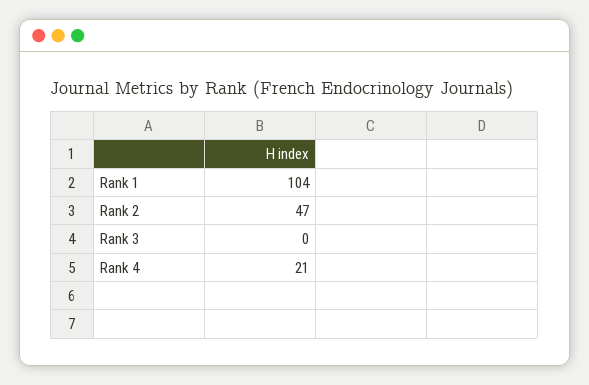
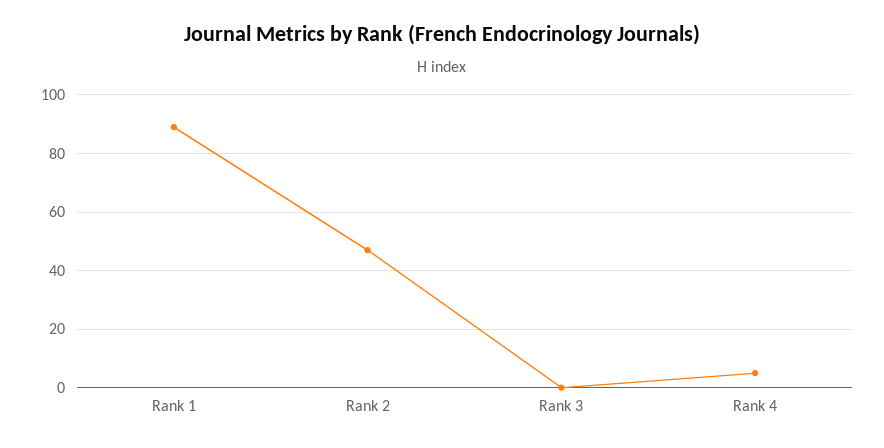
Rank 1: 104 -> 90
Rank 4: 21 -> 5

